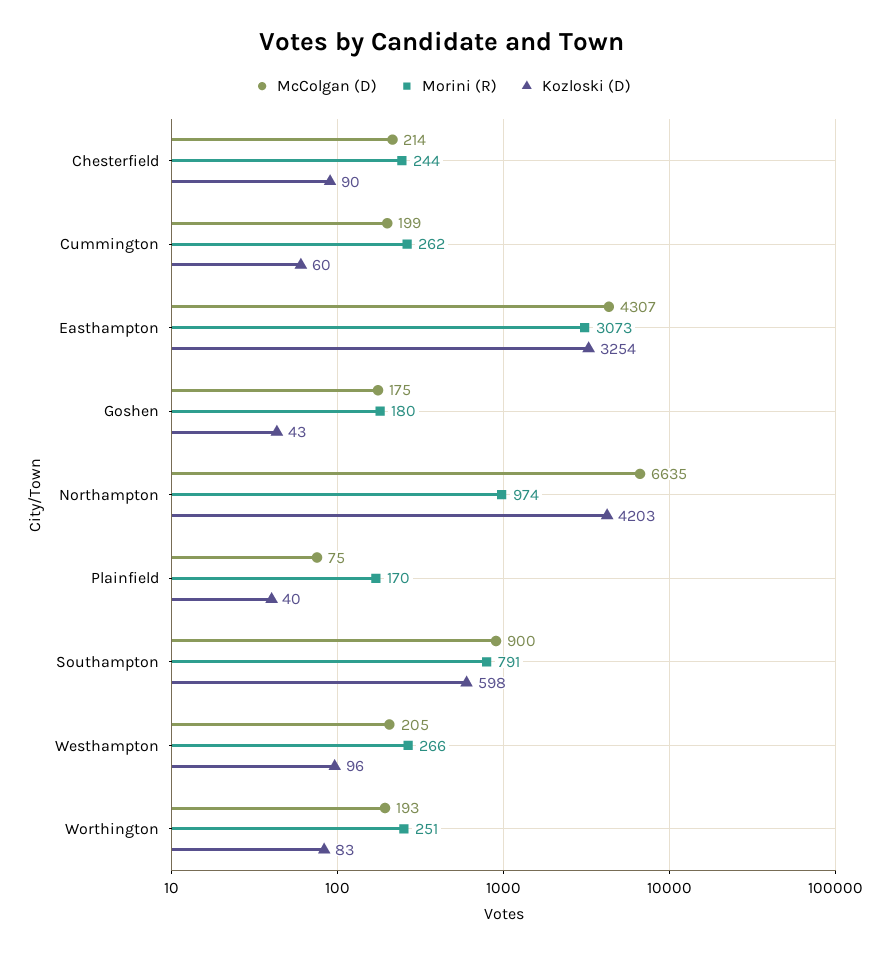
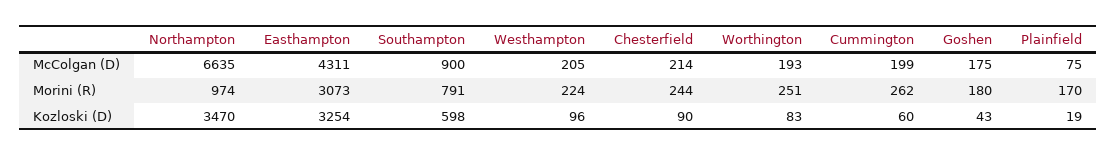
McColgan (D), Easthampton: 4307 -> 4311
Kozloski (D), Northampton: 4203 -> 3470
Kozloski (D), Plainfield: 40 -> 19
Morini (R), Westhampton: 266 -> 224

